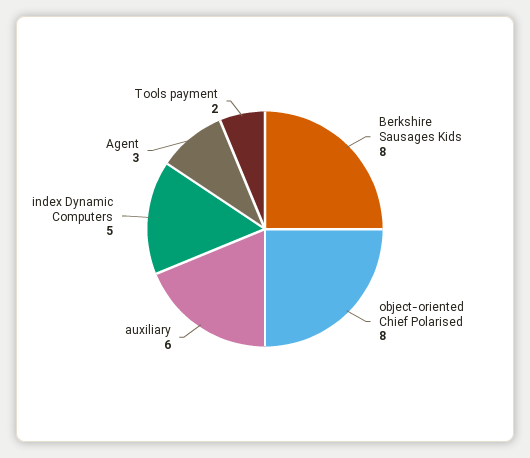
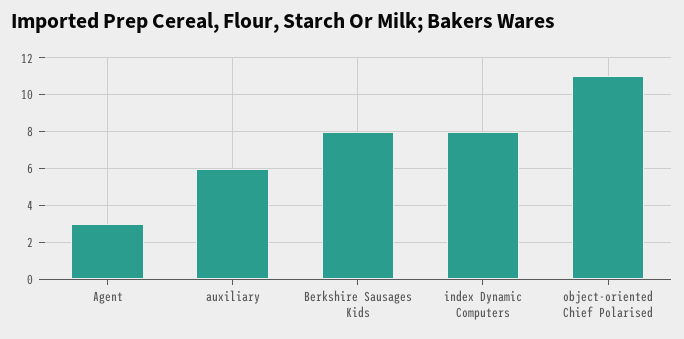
object-oriented Chief Polarised: 8 -> 11
index Dynamic Computers: 5 -> 8
Tools payment: 2 -> none

